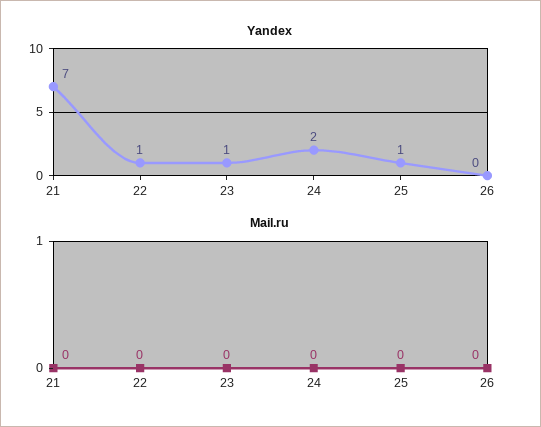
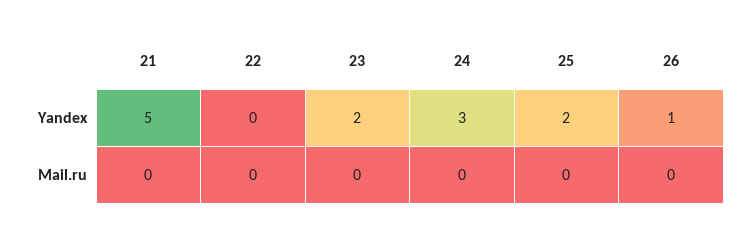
Yandex, 21: 7 -> 5
Yandex, 22: 1 -> 0
Yandex, 23: 1 -> 2
Yandex, 24: 2 -> 3
Yandex, 25: 1 -> 2
Yandex, 26: 0 -> 1

